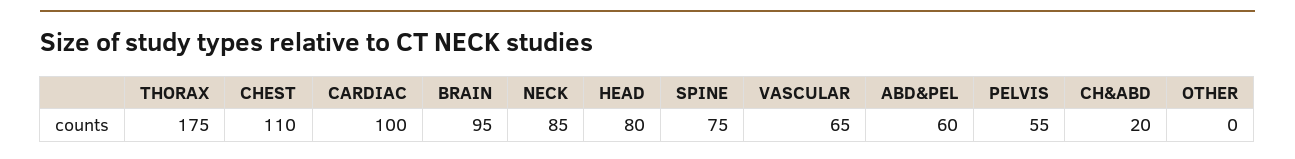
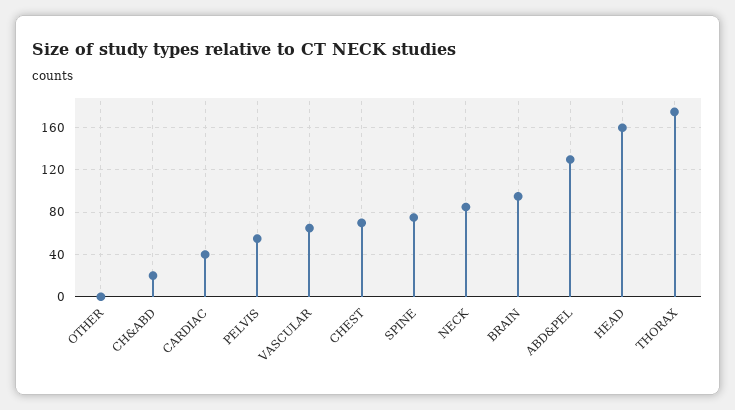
CHEST: 110 -> 70
CARDIAC: 100 -> 40
HEAD: 80 -> 160
ABD&PEL: 60 -> 130

